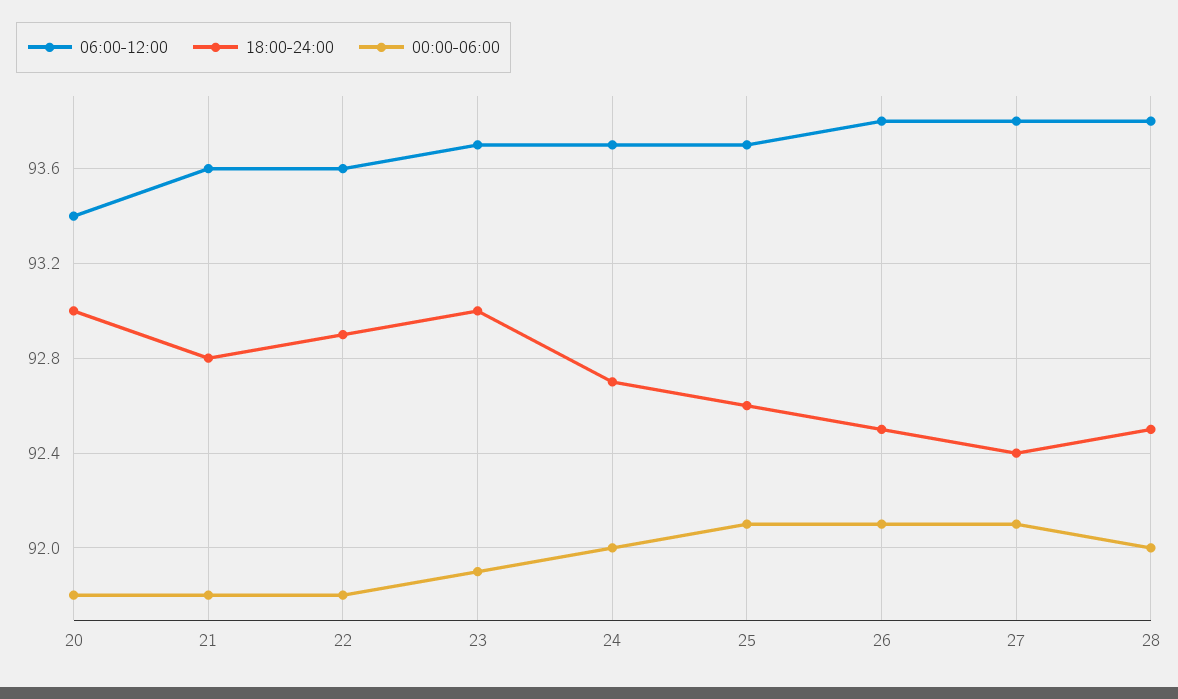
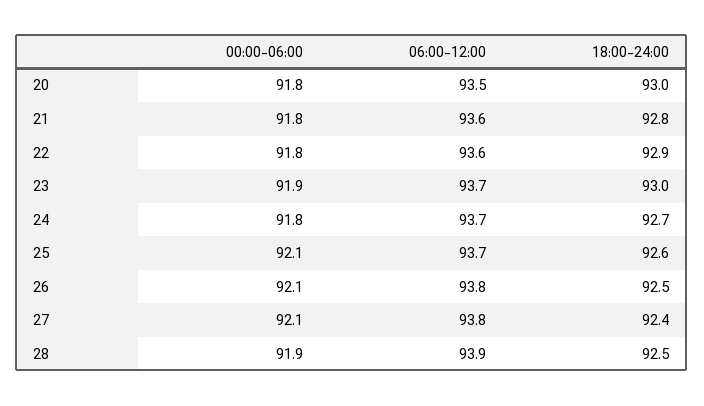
06:00-12:00, 20: 93.4 -> 93.5
00:00-06:00, 24: 92 -> 91.8
06:00-12:00, 28: 93.8 -> 93.9
00:00-06:00, 28: 92 -> 91.9

